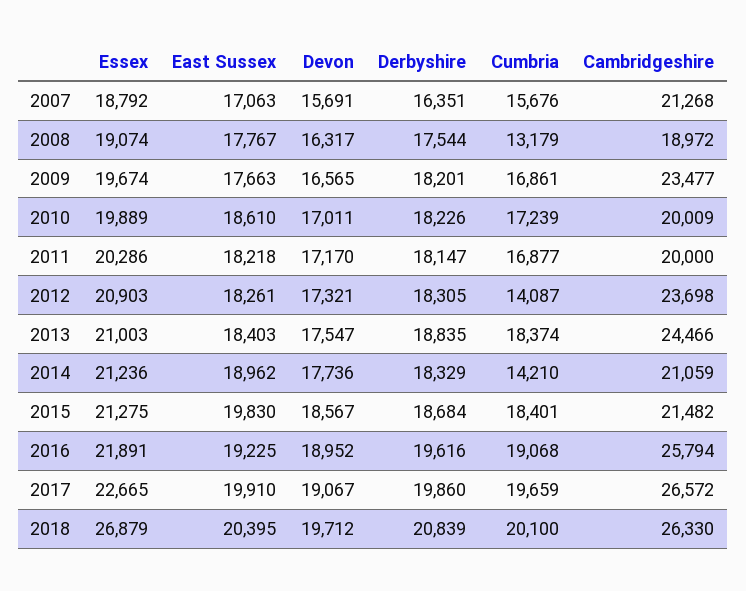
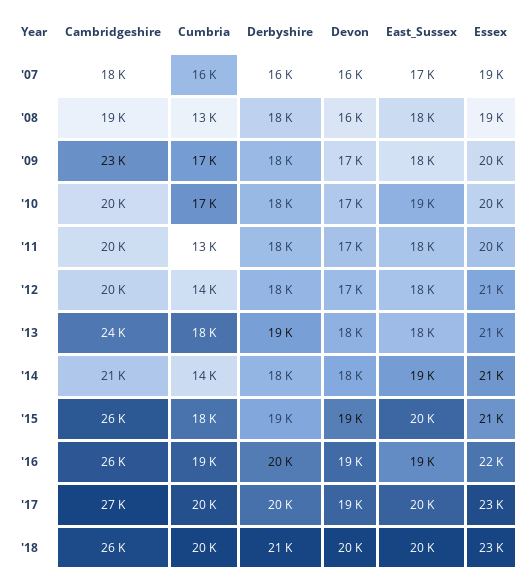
Cambridgeshire, 2007: 21268 -> 18000
Cumbria, 2011: 16877 -> 13000
Cambridgeshire, 2012: 23698 -> 20000
Cambridgeshire, 2015: 21482 -> 26000
Essex, 2018: 26879 -> 23000

